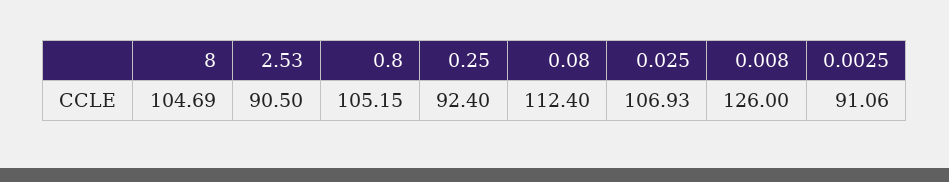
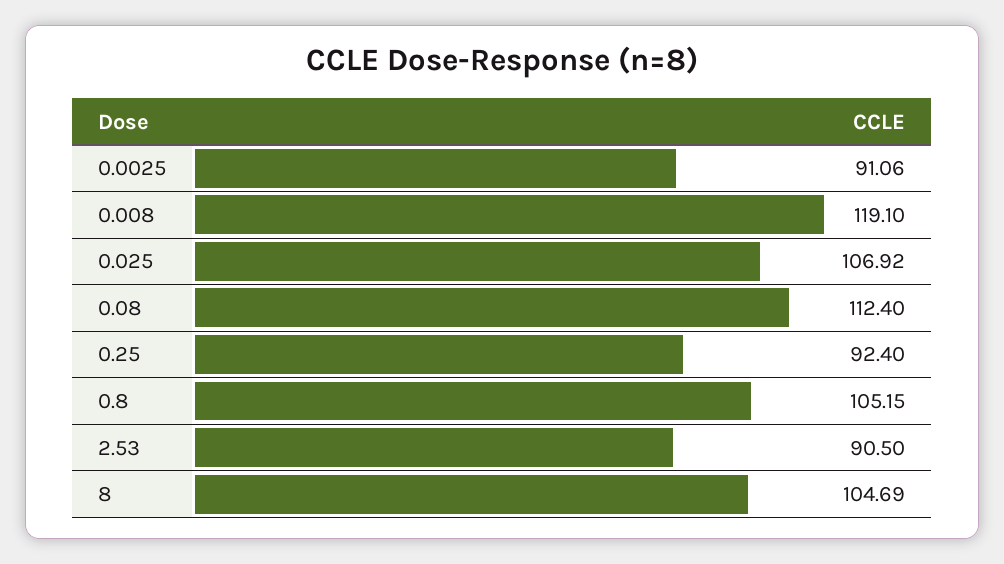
0.025: 106.93 -> 106.92
0.008: 126 -> 119.1

